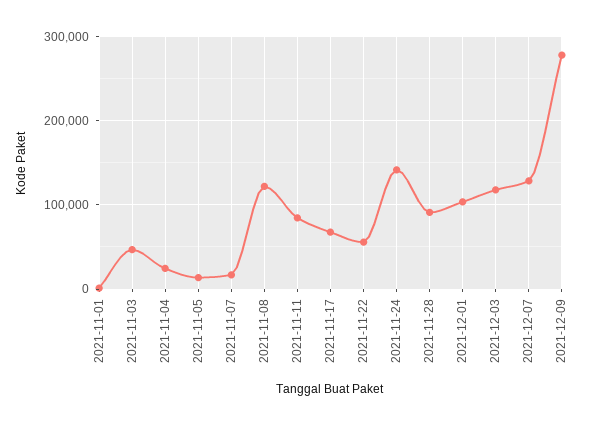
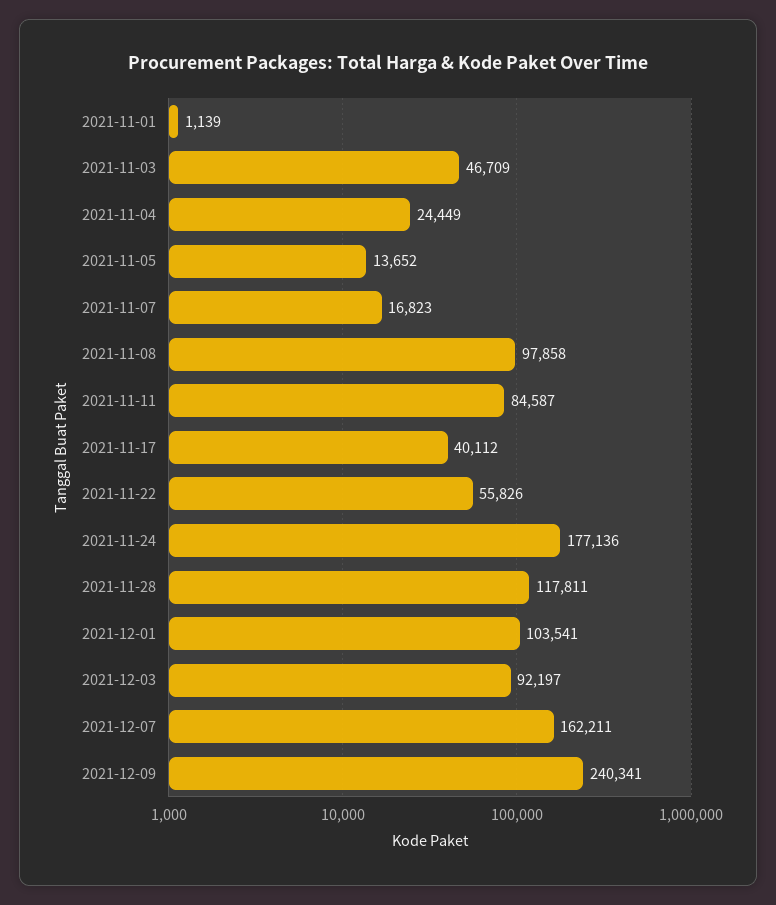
2021-11-08: 120000 -> 97858
2021-11-17: 70000 -> 40112
2021-11-24: 140000 -> 177136
2021-11-28: 90000 -> 117811
2021-12-03: 120000 -> 92197
2021-12-07: 130000 -> 162211
2021-12-09: 280000 -> 240341

